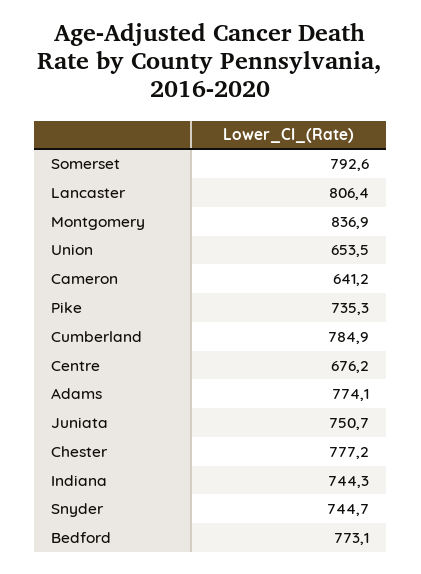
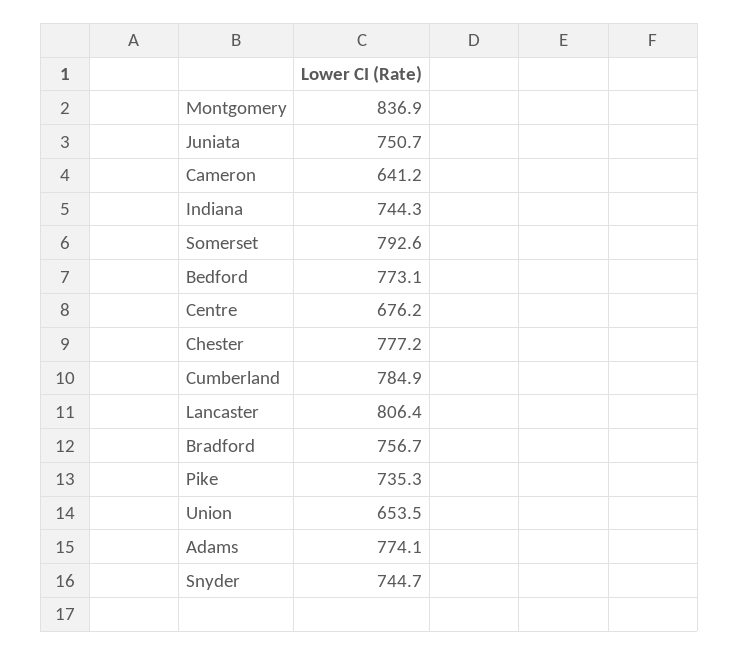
Bradford: none -> 756.7

